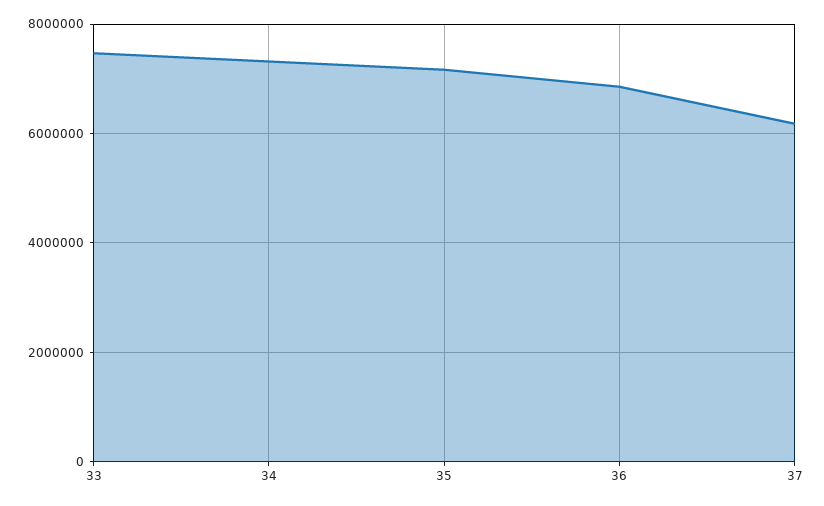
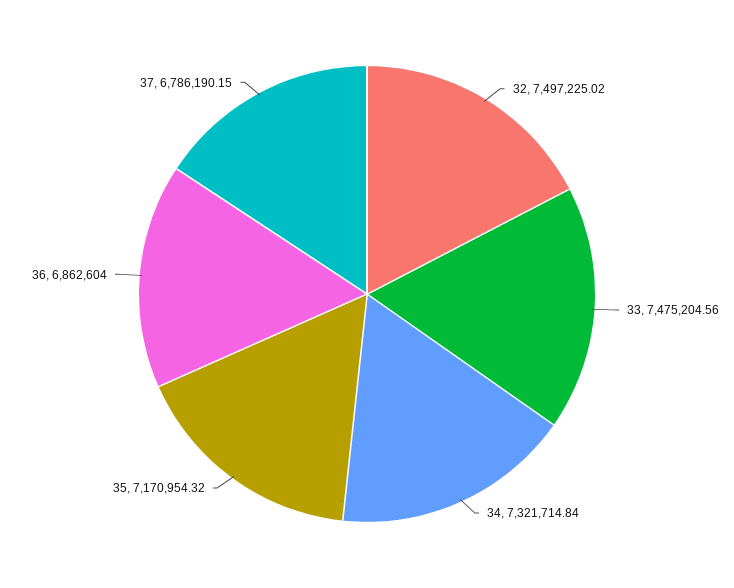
37: 6200000 -> 6786190.15
32: none -> 7497225.02

